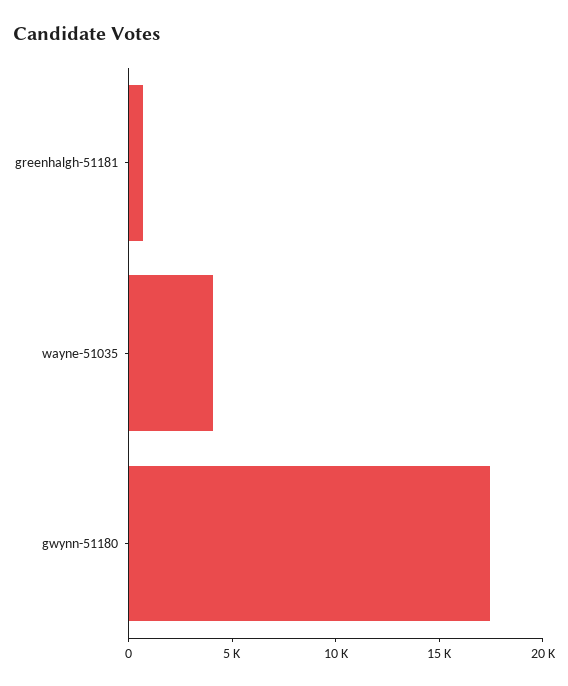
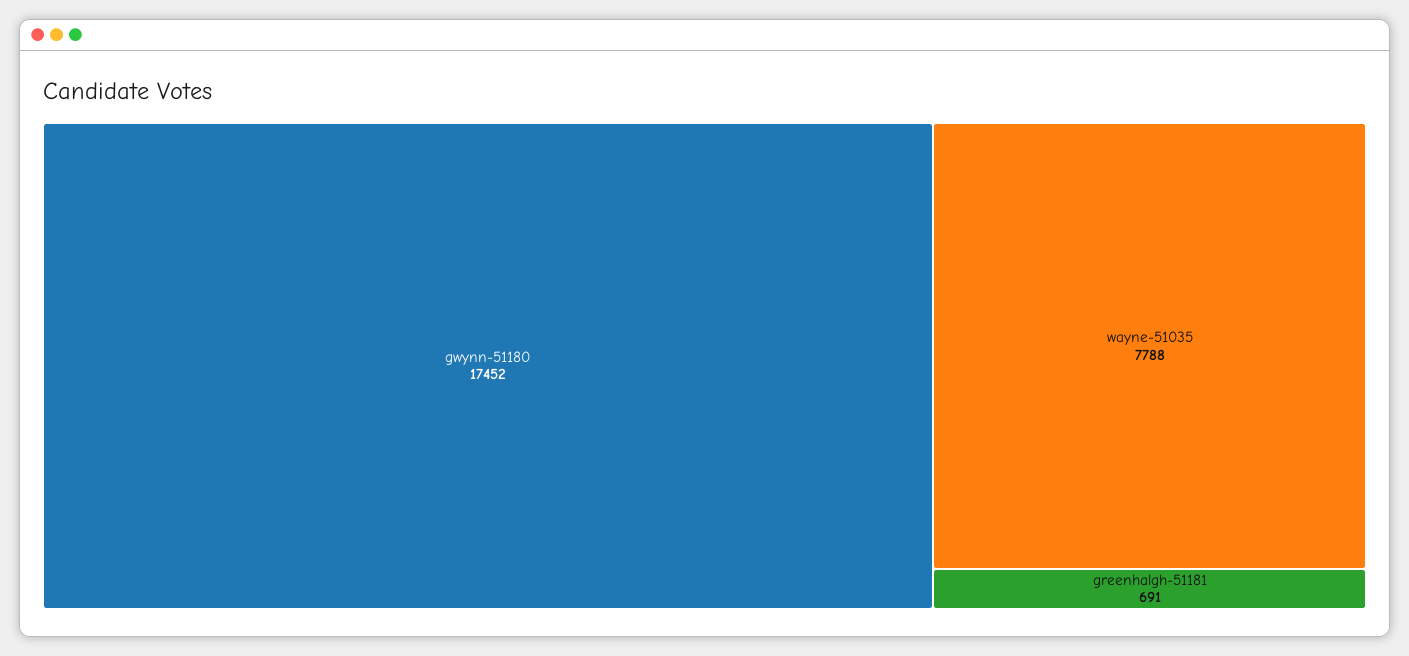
wayne-51035: 4000 -> 7788

